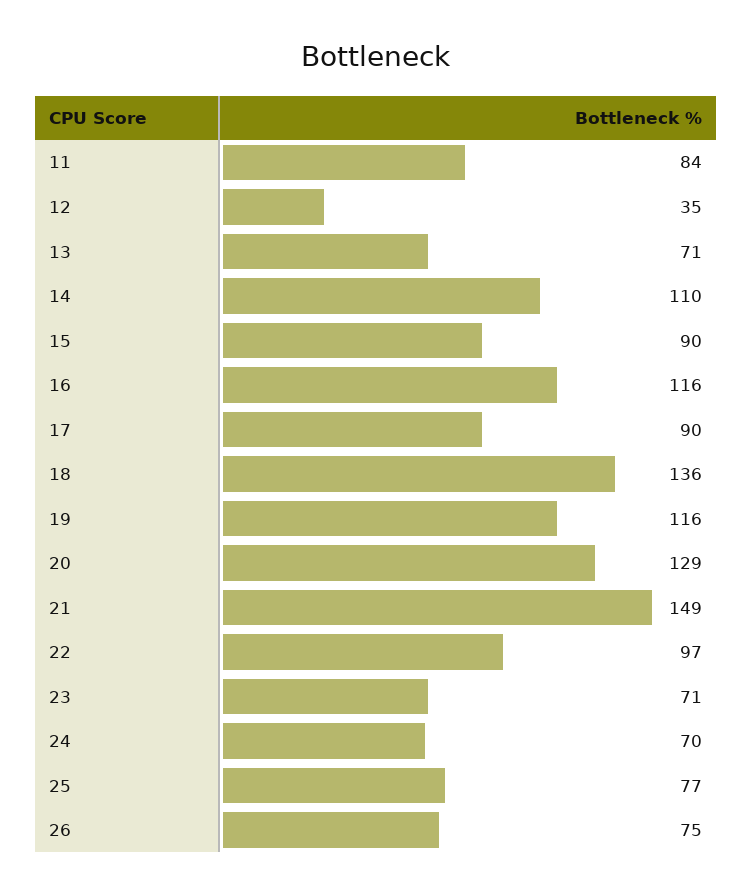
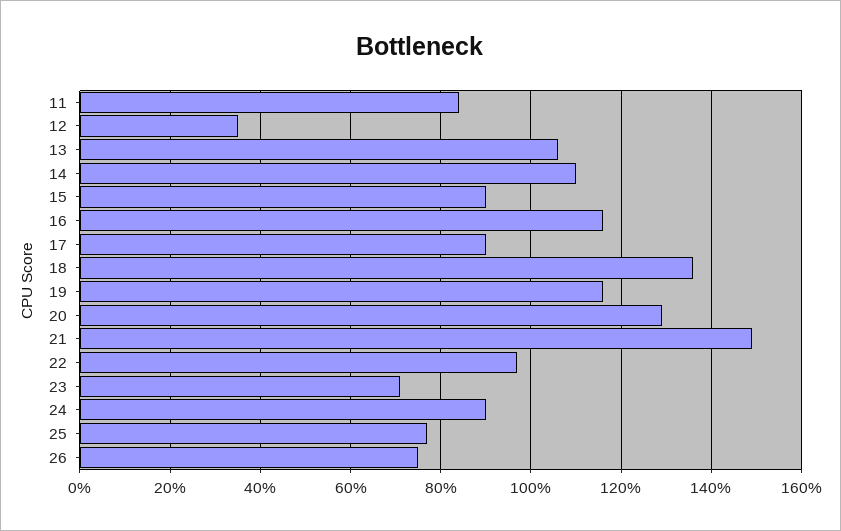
13: 71 -> 105
24: 70 -> 90

